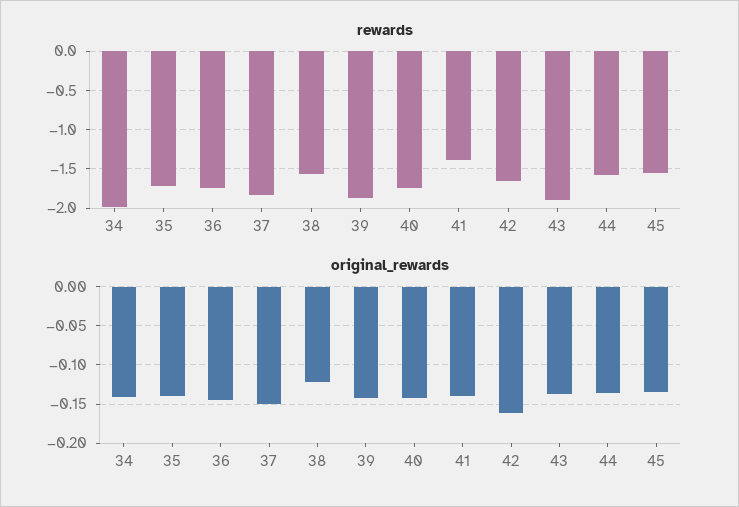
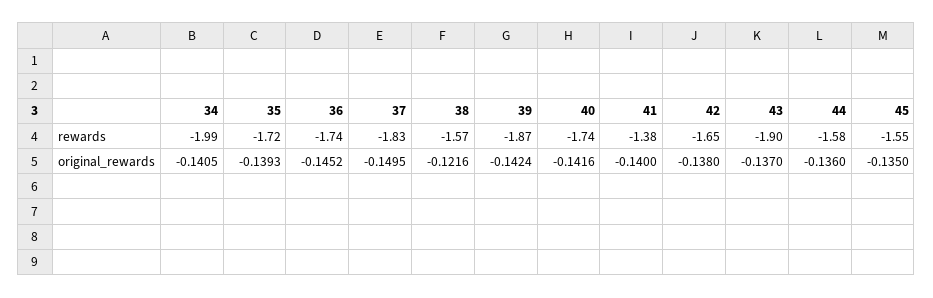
original_rewards, 42: -0.16 -> -0.138

